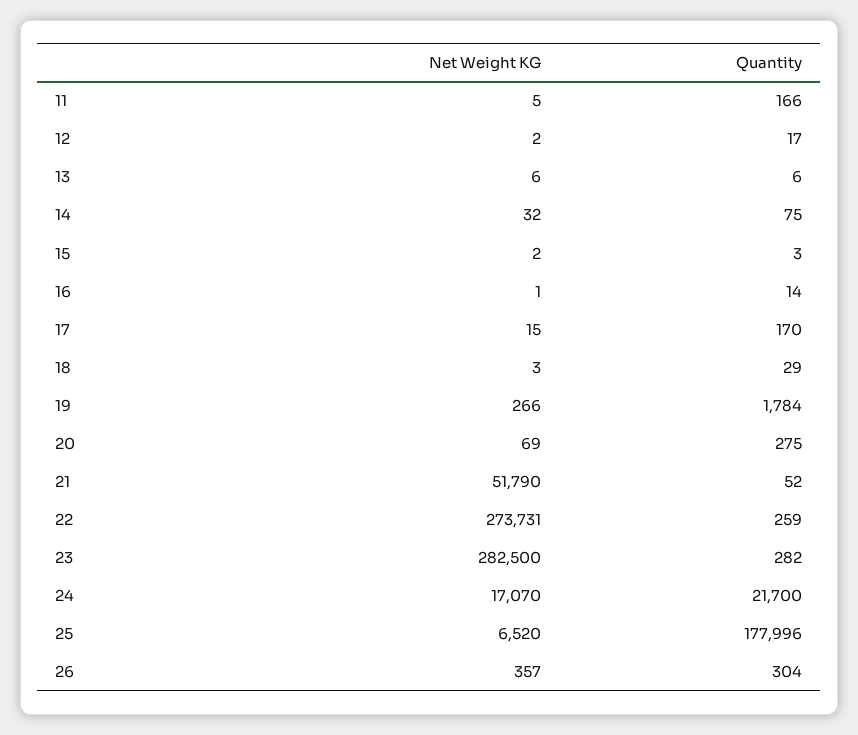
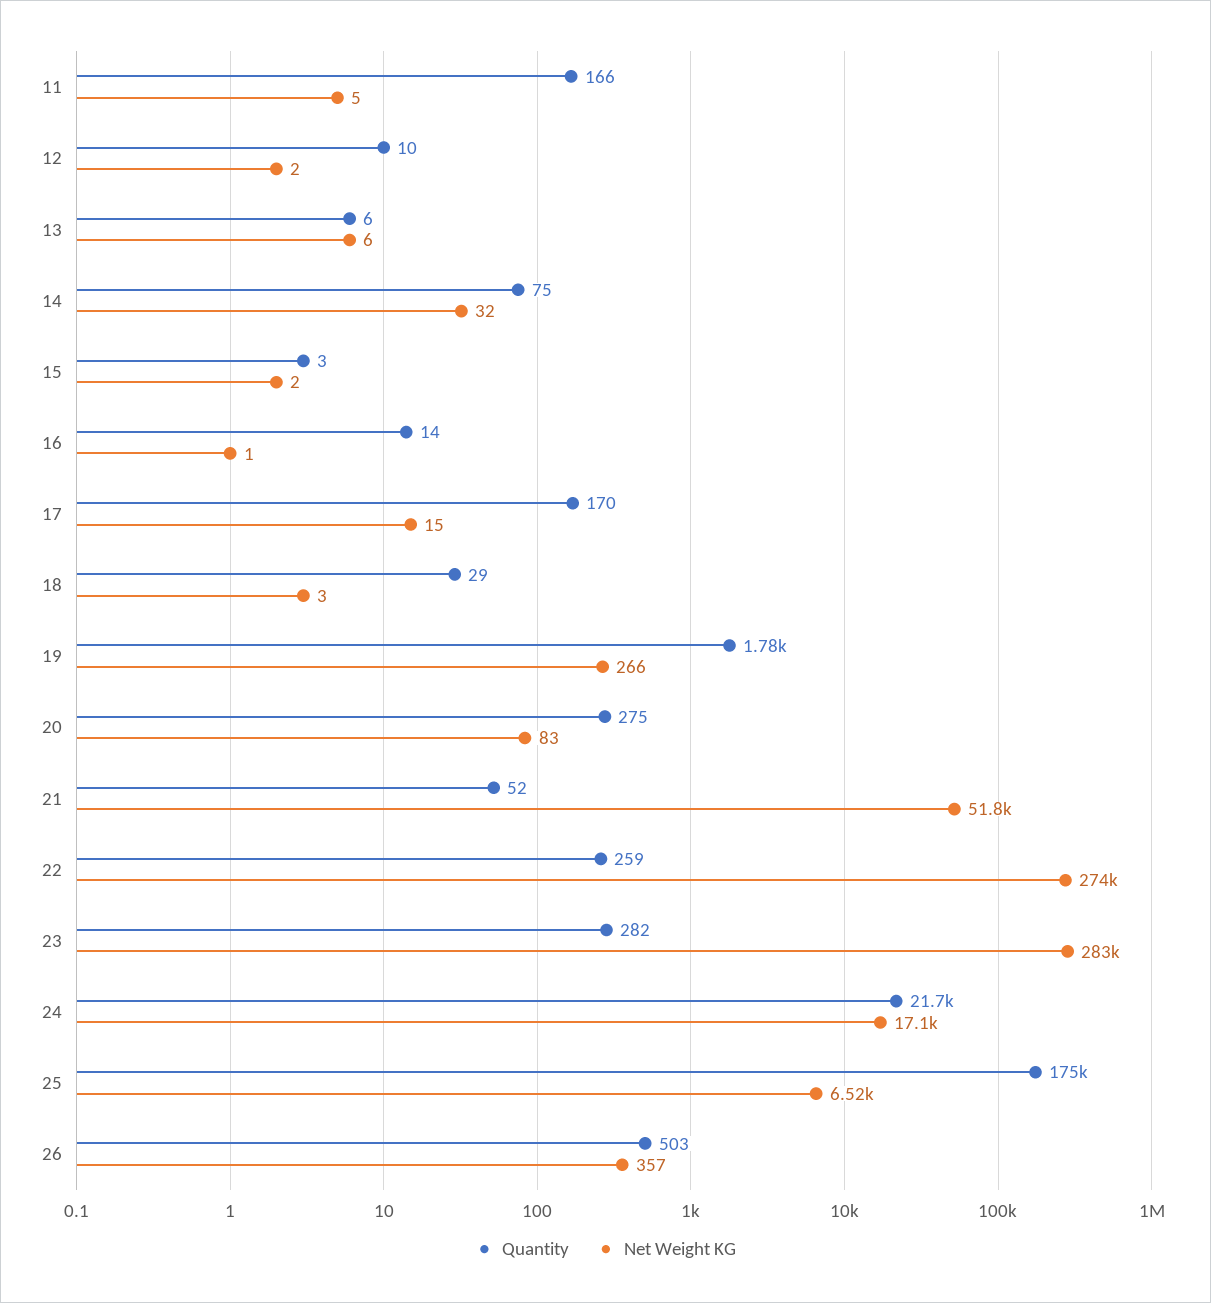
Quantity, 12: 17 -> 10
Net Weight KG, 20: 69 -> 83
Quantity, 25: 177996 -> 175000
Quantity, 26: 304 -> 503

